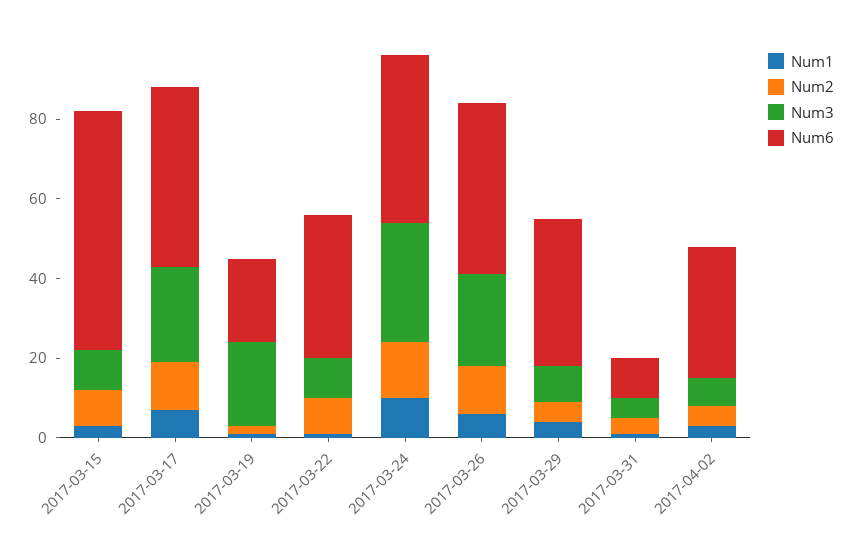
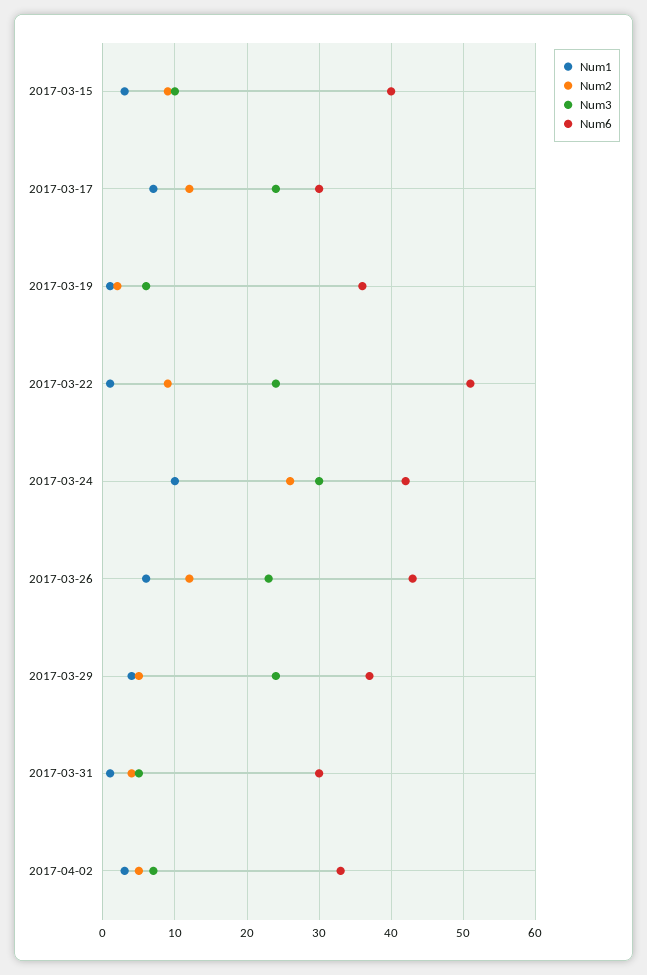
Num6, 2017-03-15: 60 -> 40
Num6, 2017-03-17: 45 -> 30
Num3, 2017-03-19: 20 -> 6
Num6, 2017-03-19: 20 -> 36
Num3, 2017-03-22: 10 -> 24
Num6, 2017-03-22: 35 -> 51
Num2, 2017-03-24: 15 -> 26
Num3, 2017-03-29: 10 -> 24
Num6, 2017-03-31: 10 -> 30

